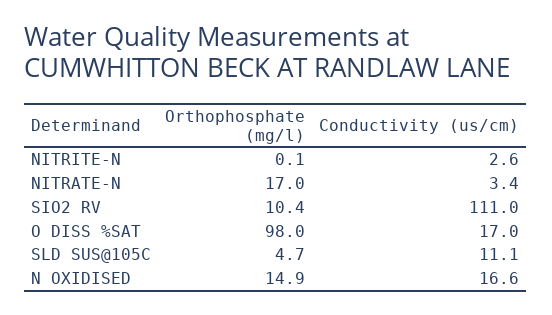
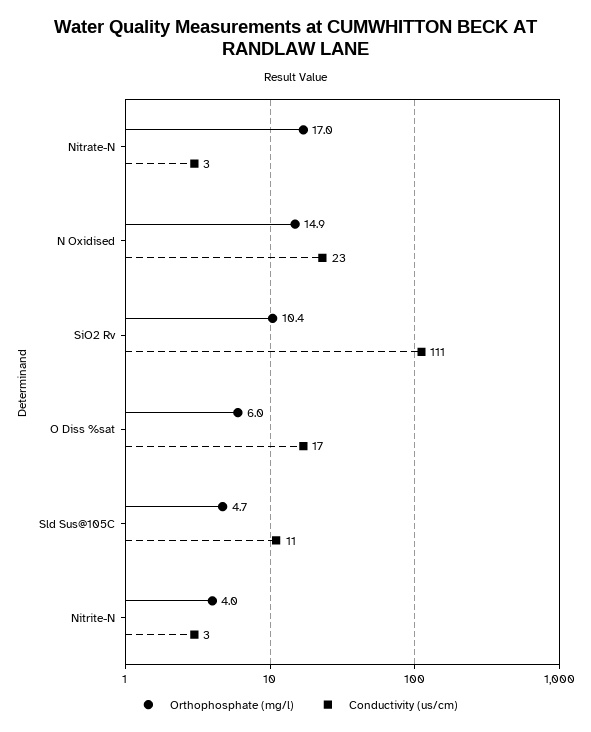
Orthophosphate (mg/l), NITRITE-N: 0.1 -> 4
Orthophosphate (mg/l), O DISS %SAT: 98 -> 6
Conductivity (us/cm), N OXIDISED: 16.6 -> 23

